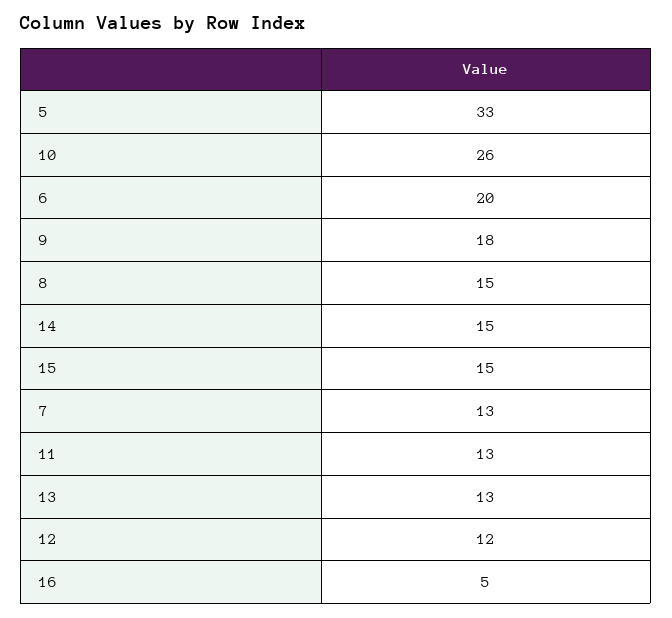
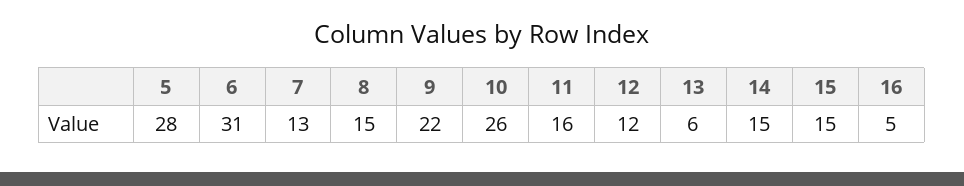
5: 33 -> 28
6: 20 -> 31
9: 18 -> 22
11: 13 -> 16
13: 13 -> 6

